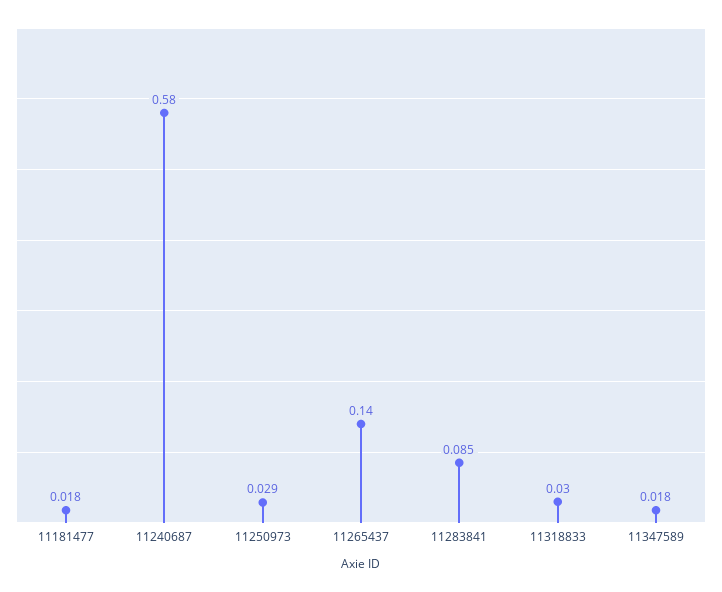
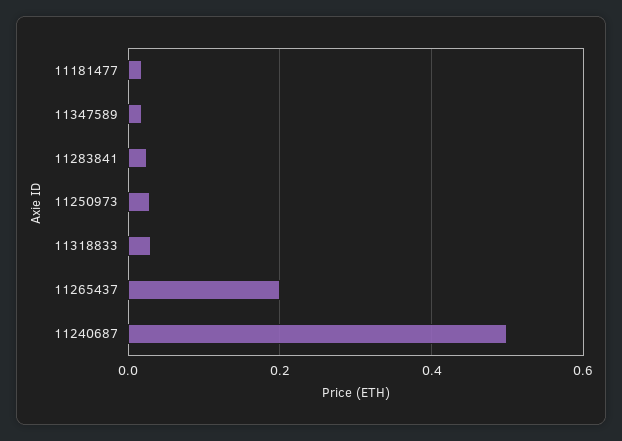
11240687: 0.58 -> 0.5
11265437: 0.14 -> 0.2
11283841: 0.085 -> 0.02

